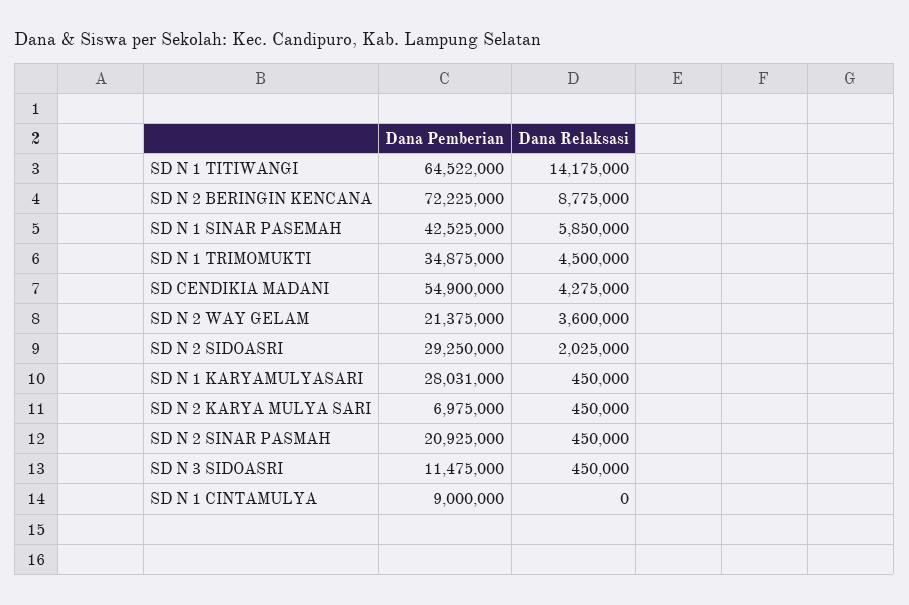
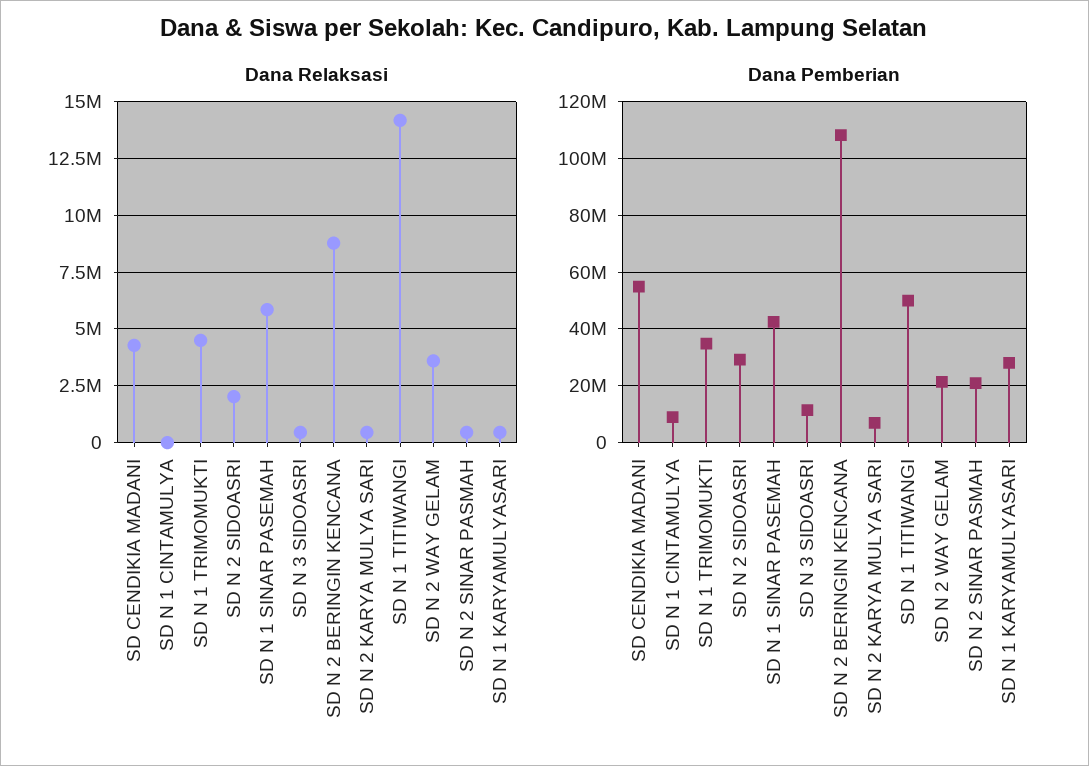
Dana Pemberian, SD N 1 TITIWANGI: 64522000 -> 50000000
Dana Pemberian, SD N 2 BERINGIN KENCANA: 72225000 -> 107500000

